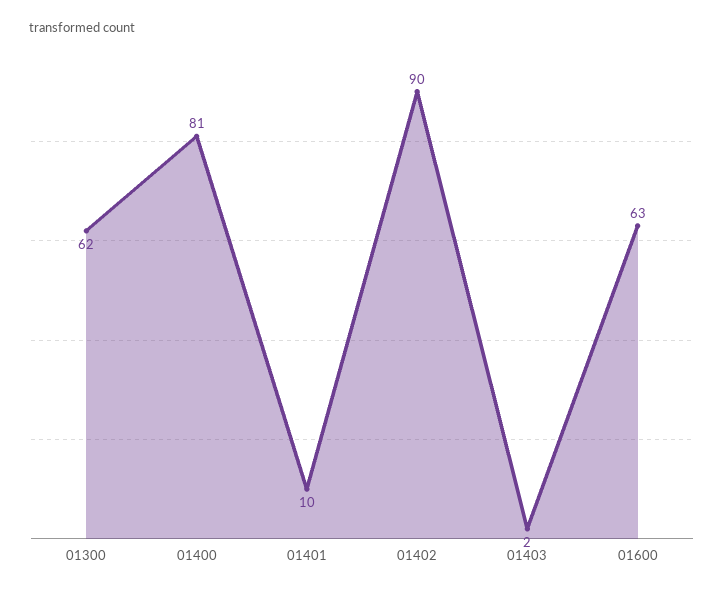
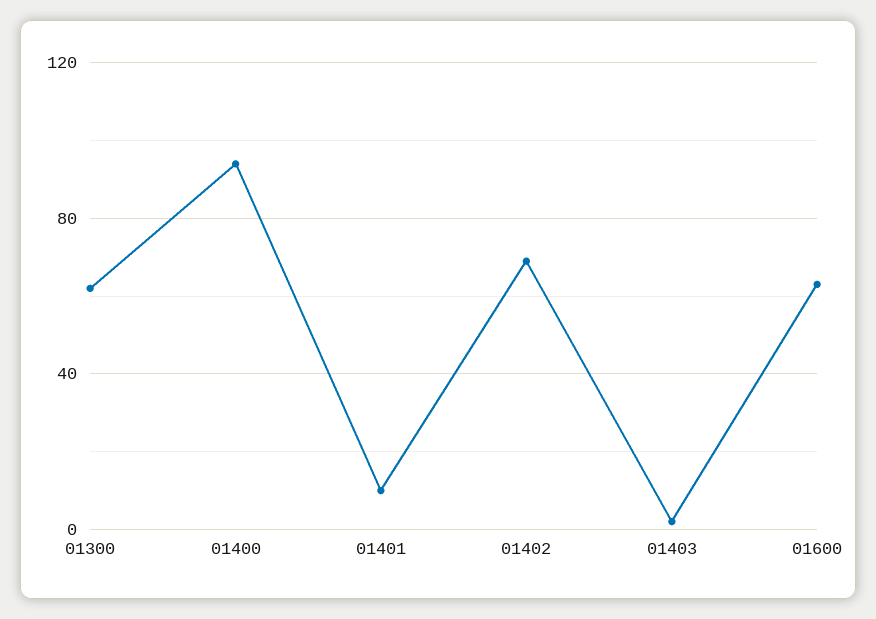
01400: 81 -> 95
01402: 90 -> 70

